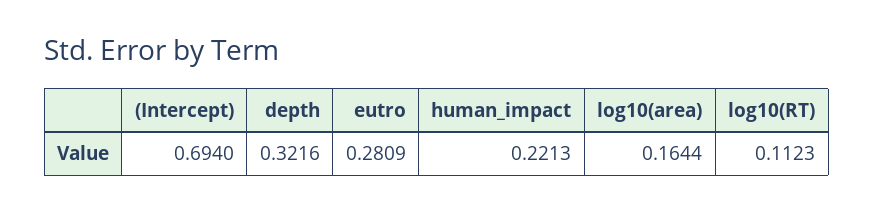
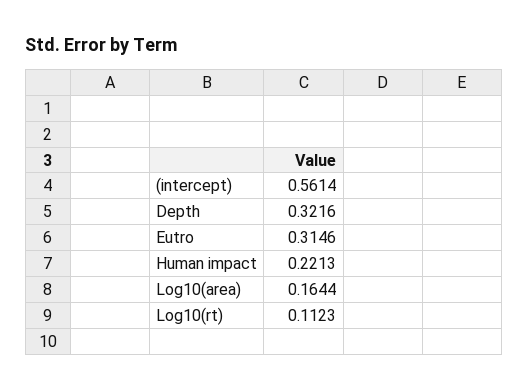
(Intercept): 0.694 -> 0.5614
eutro: 0.2809 -> 0.3146

